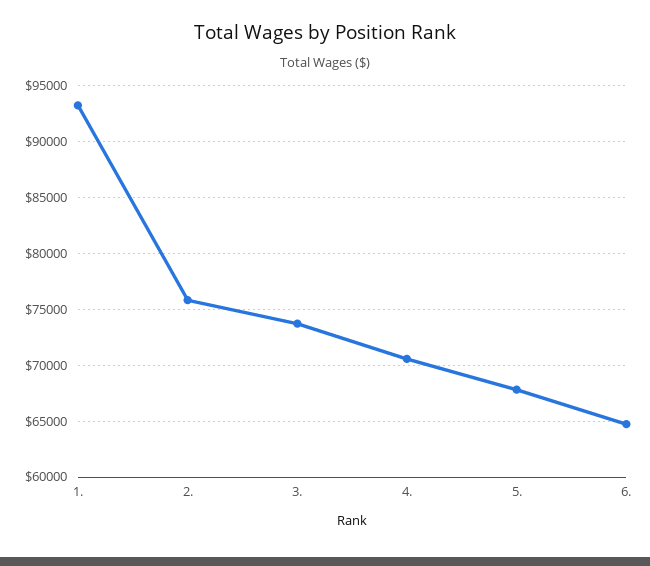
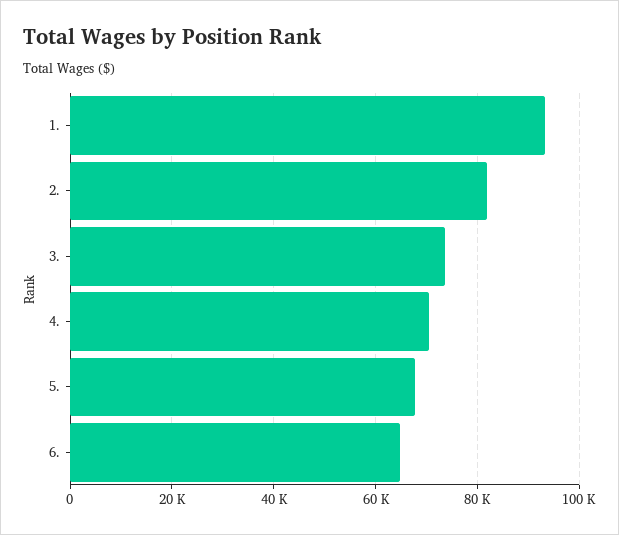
2.: 76000 -> 82000

